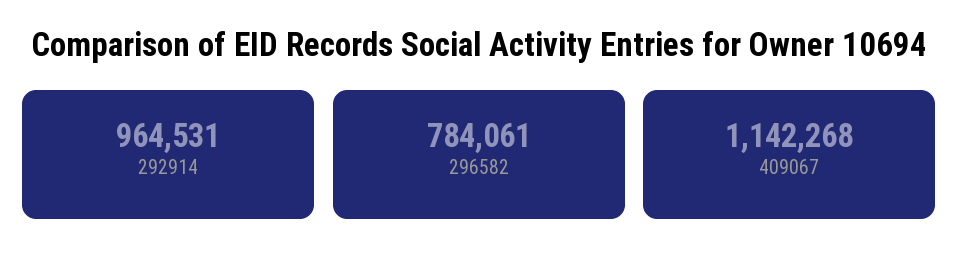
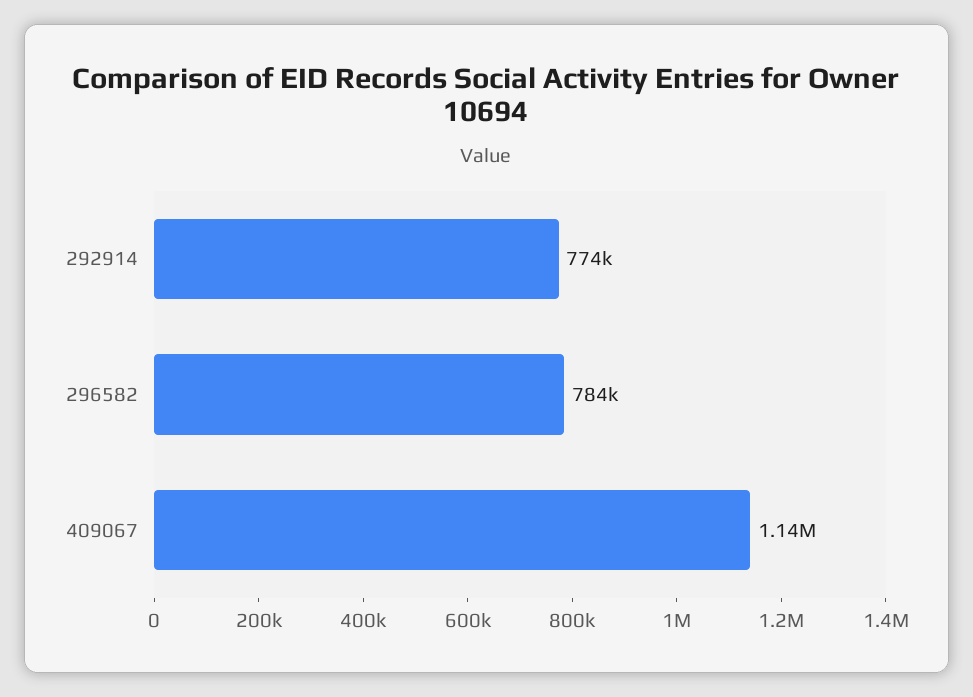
292914: 964531 -> 774000

